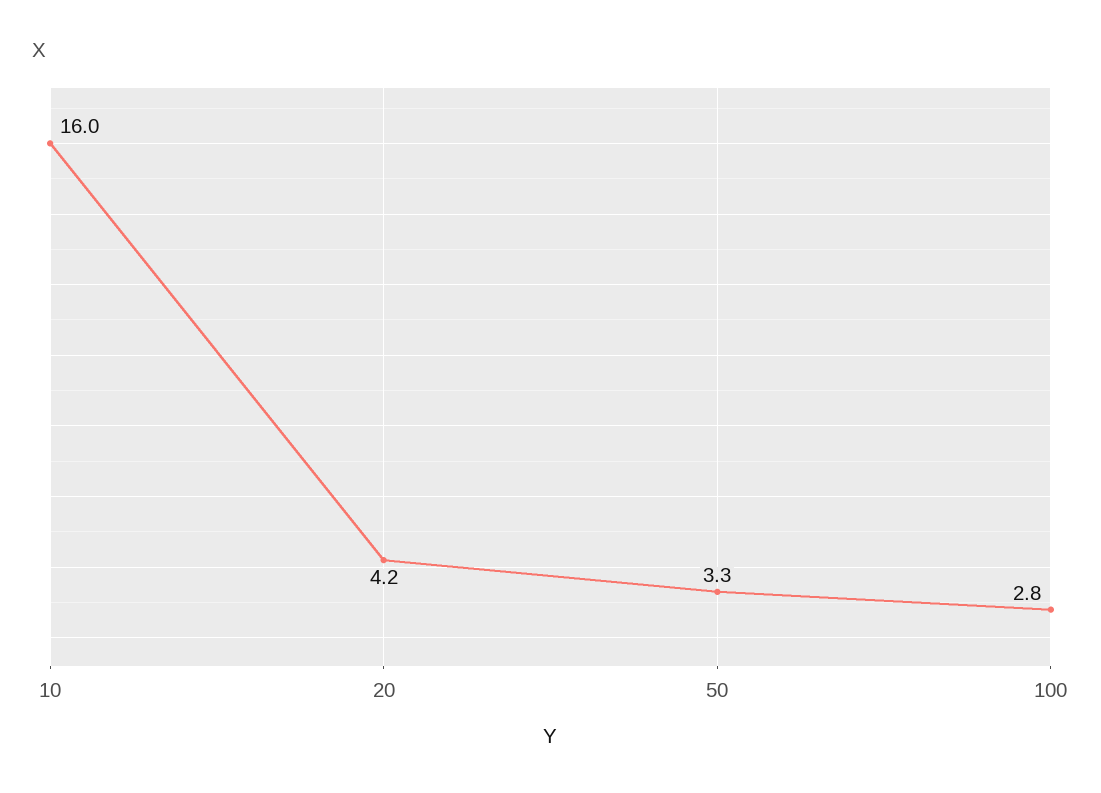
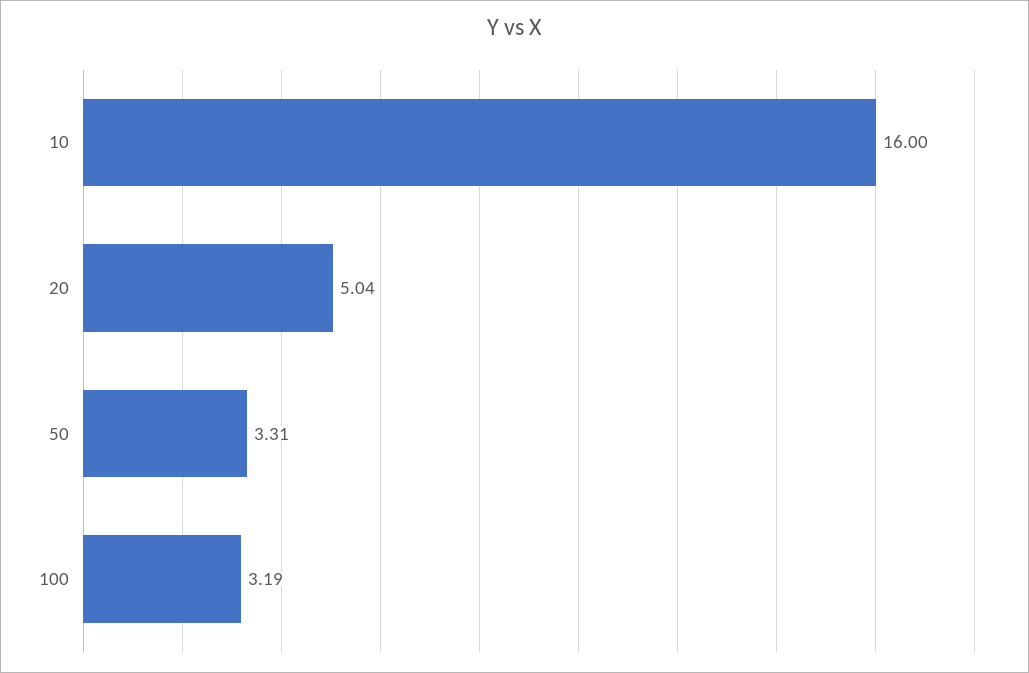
20: 4.2 -> 5.04
100: 2.8 -> 3.19

